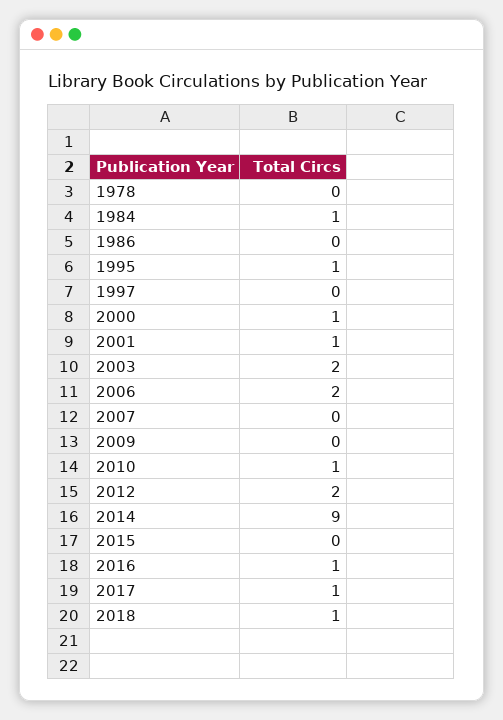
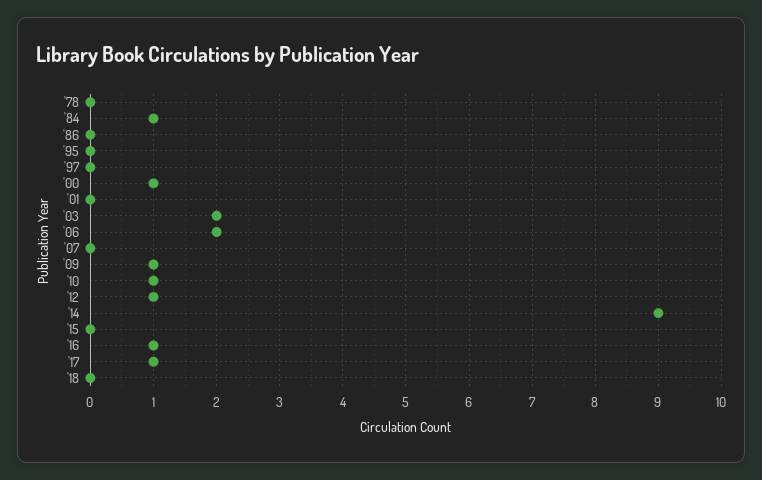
1995: 1 -> 0
2001: 1 -> 0
2009: 0 -> 1
2012: 2 -> 1
2018: 1 -> 0

